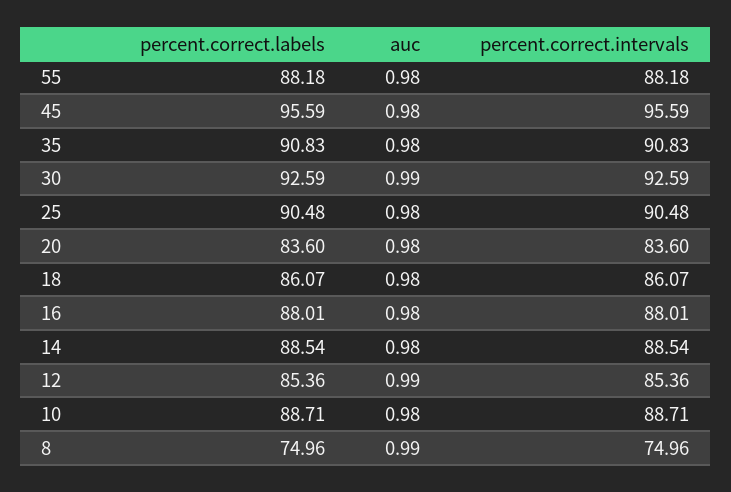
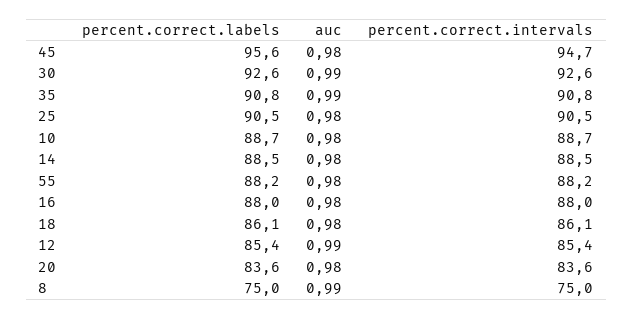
percent.correct.intervals, 45: 95.59 -> 94.7
auc, 35: 0.98 -> 0.99

